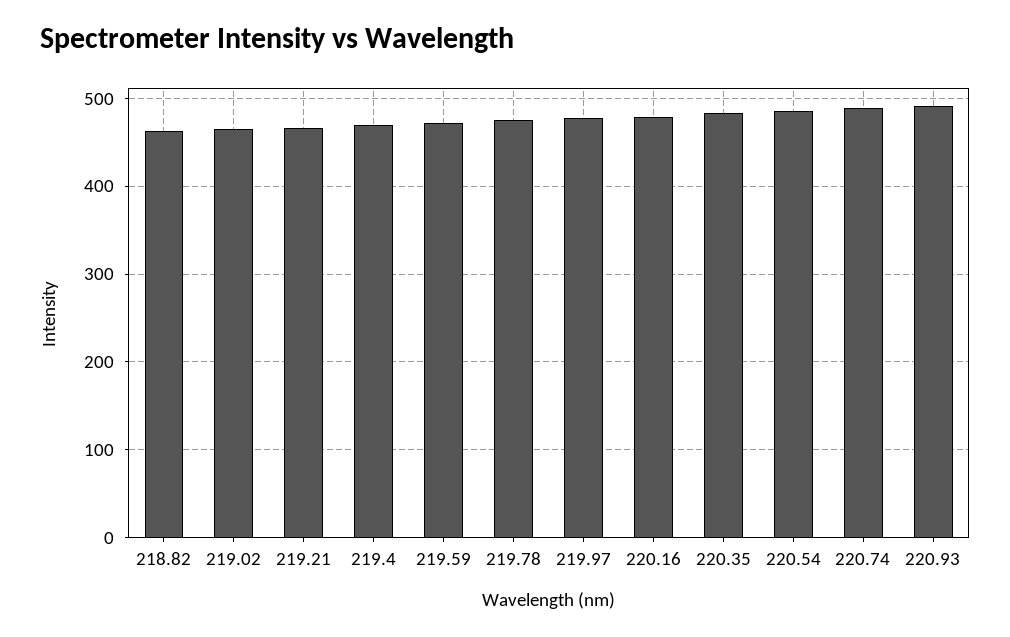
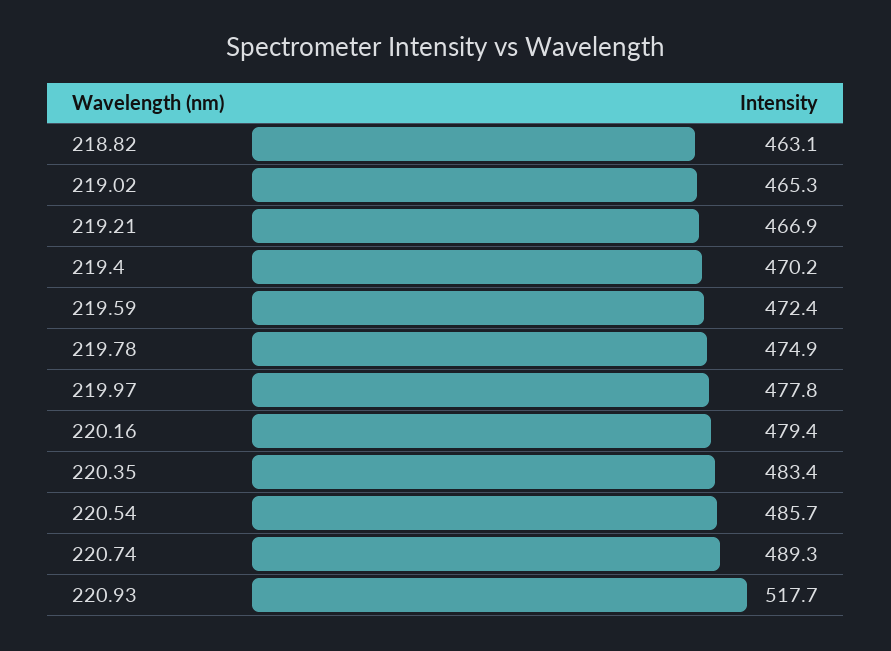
220.93: 490 -> 517.7

